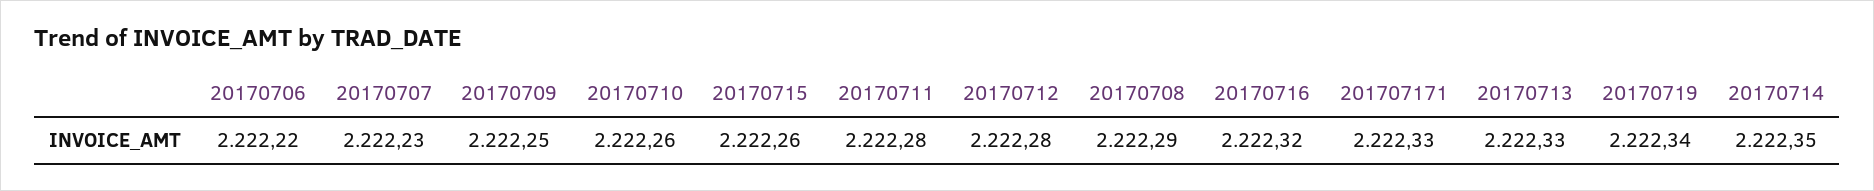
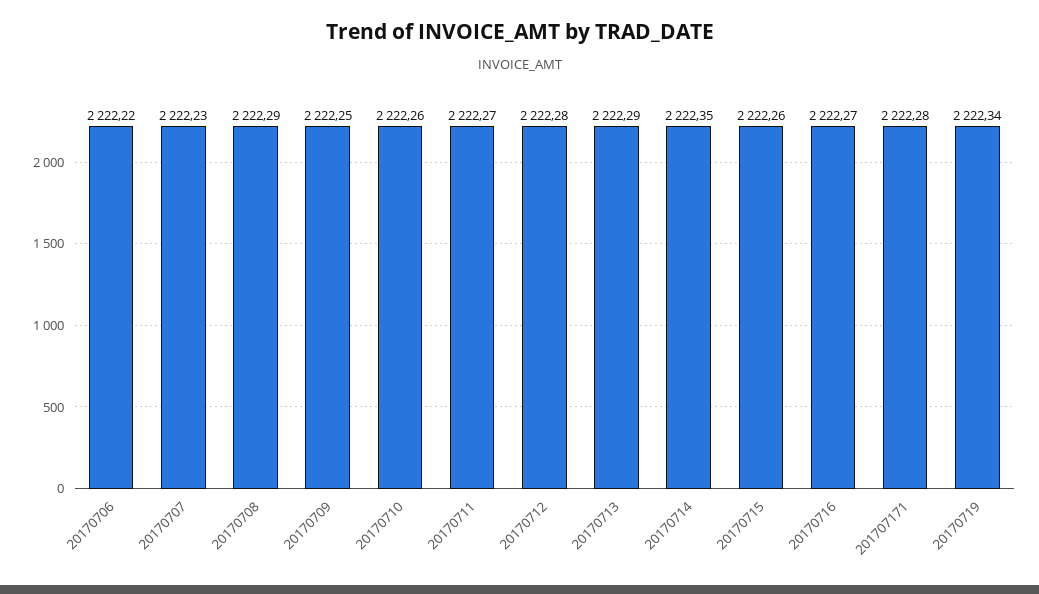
20170711: 2222.28 -> 2222.27
20170716: 2222.32 -> 2222.27
201707171: 2222.33 -> 2222.28
20170713: 2222.33 -> 2222.29

